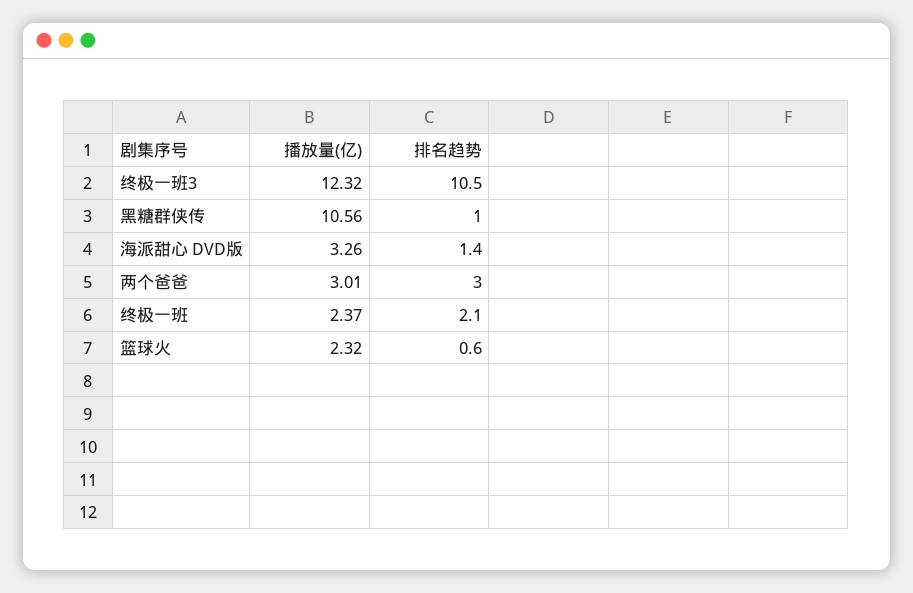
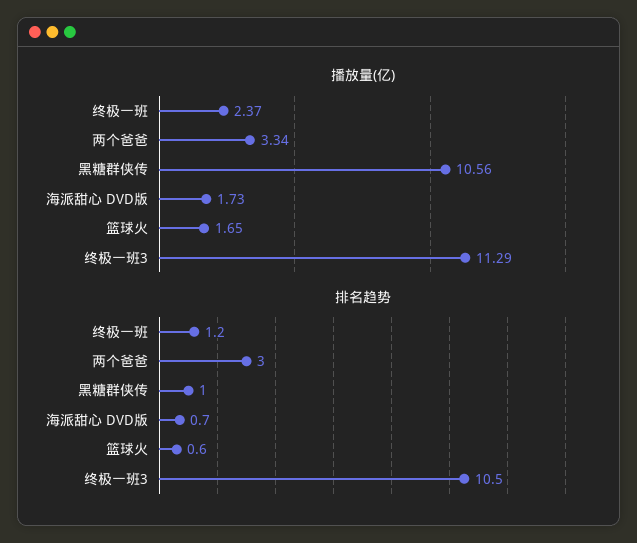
播放量(亿), 终极一班3: 12.32 -> 11.29
播放量(亿), 海派甜心 DVD版: 3.26 -> 1.73
排名趋势, 海派甜心 DVD版: 1.4 -> 0.7
播放量(亿), 两个爸爸: 3.01 -> 3.34
排名趋势, 终极一班: 2.1 -> 1.2
播放量(亿), 篮球火: 2.32 -> 1.65

